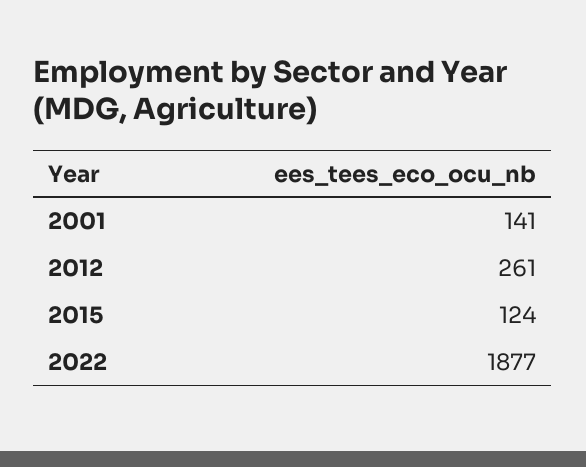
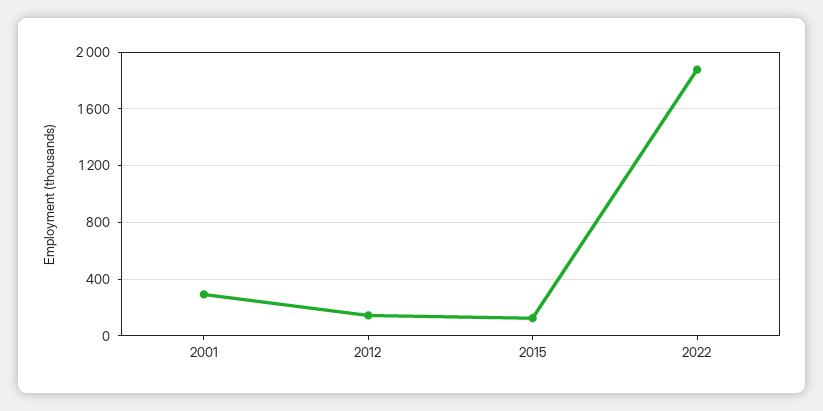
2001: 141 -> 300
2012: 261 -> 150

